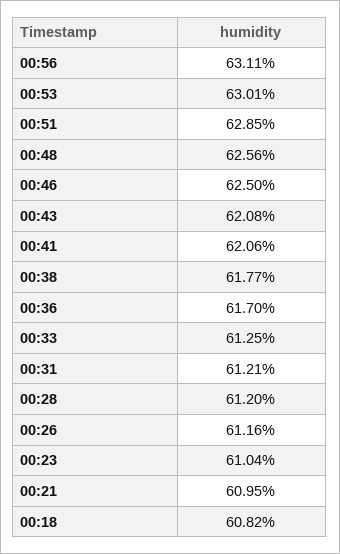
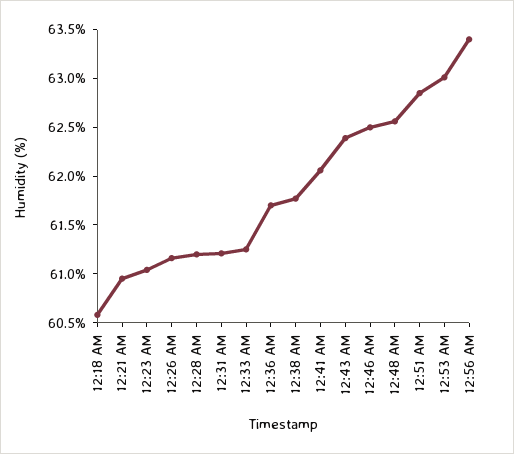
00:56: 63.11 -> 63.4
00:43: 62.08 -> 62.4
00:18: 60.82 -> 60.6

